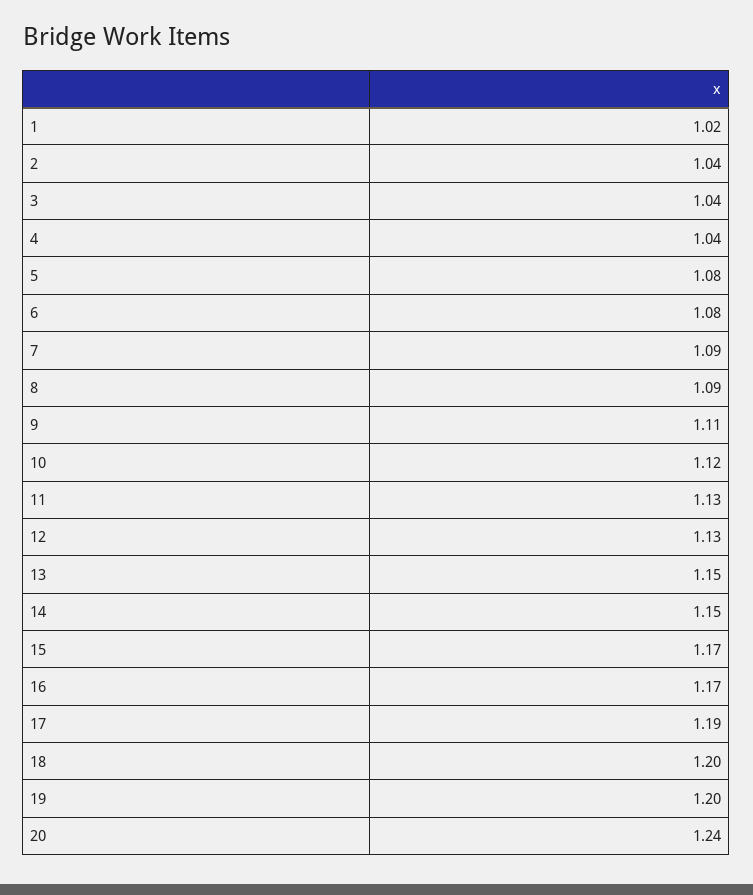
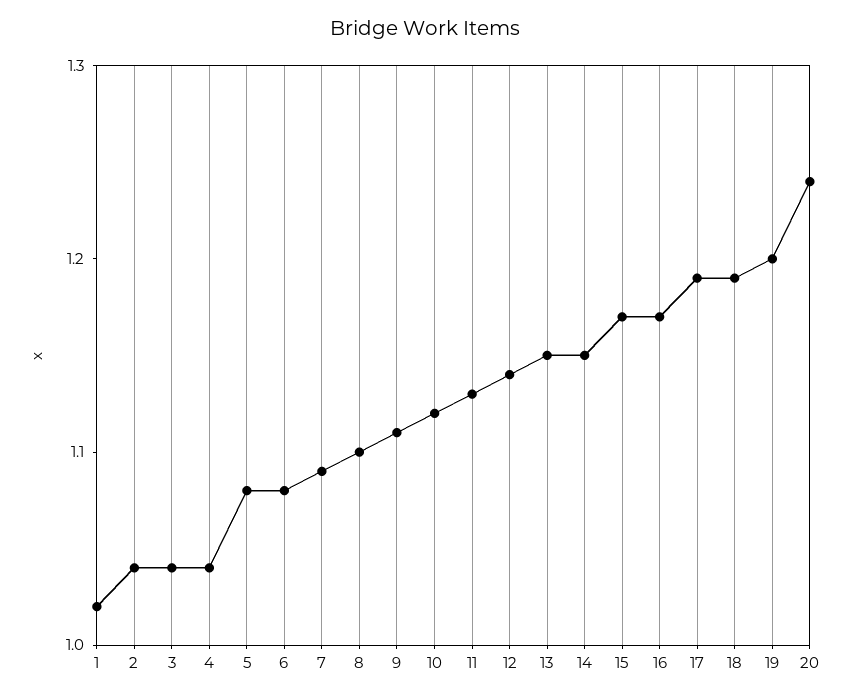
8: 1.09 -> 1.1
12: 1.13 -> 1.14
18: 1.2 -> 1.19

